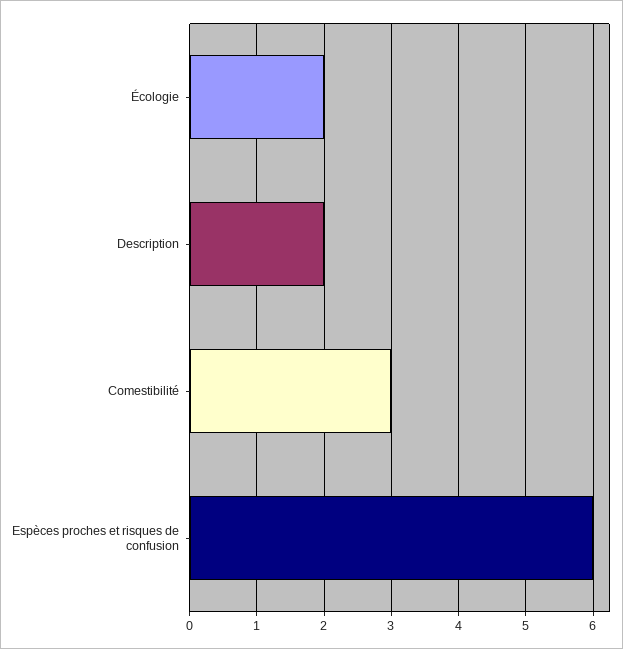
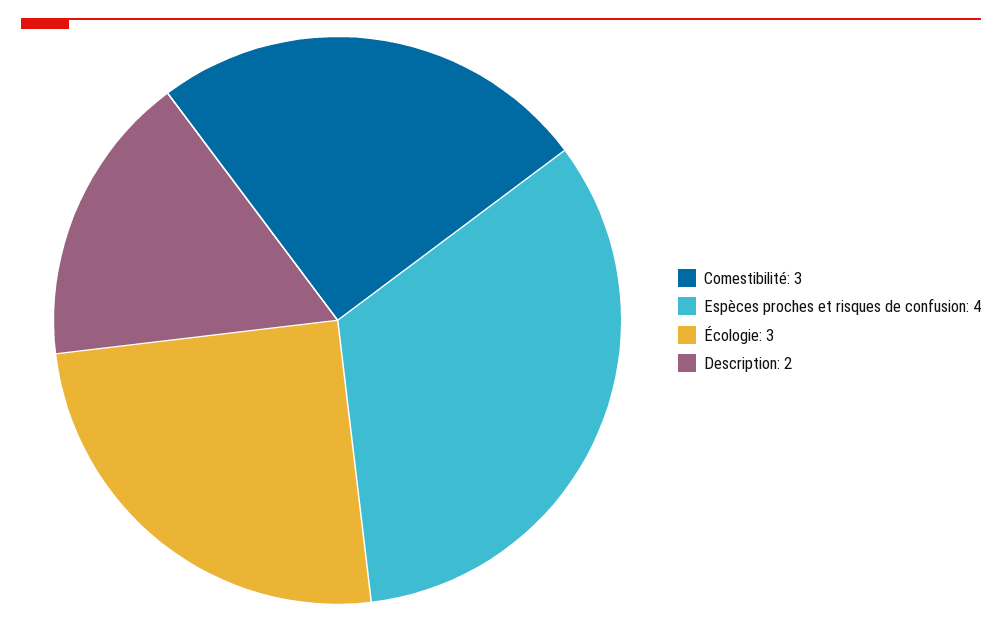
Écologie: 2 -> 3
Espèces proches et risques de confusion: 6 -> 4

